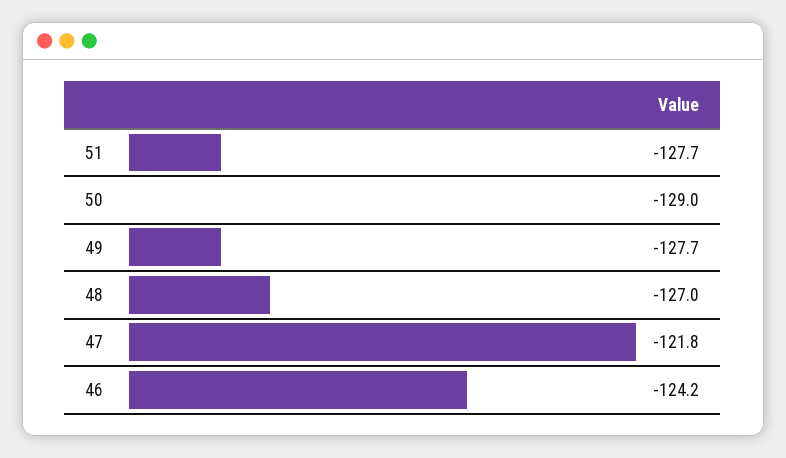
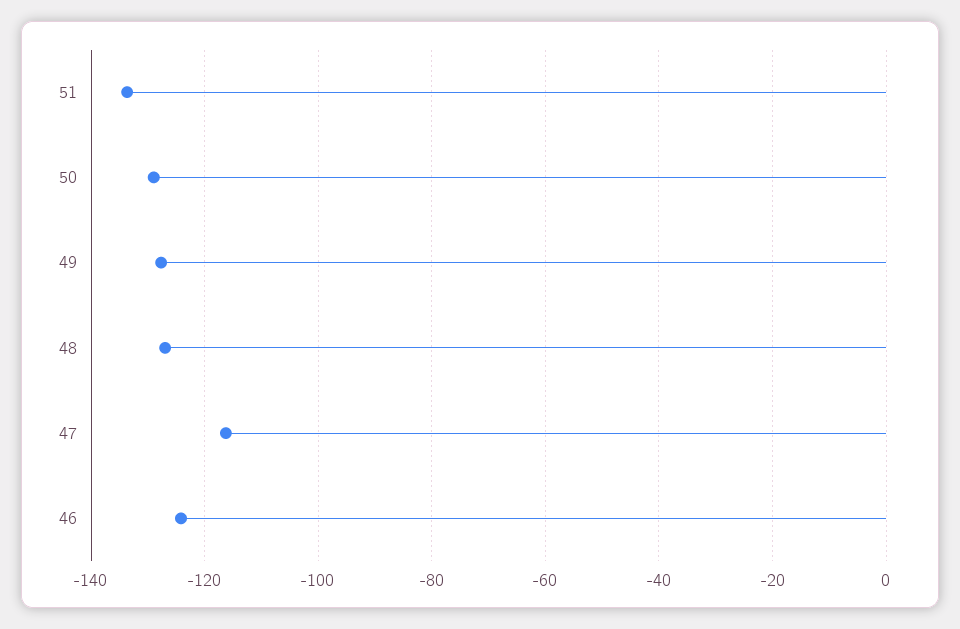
51: -127.7 -> -134
47: -121.8 -> -116

